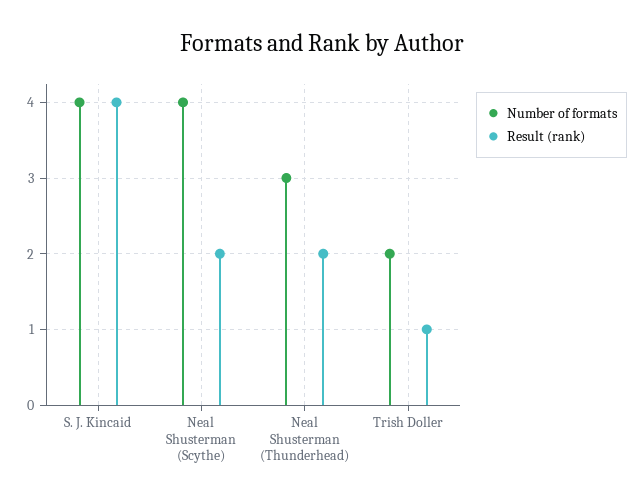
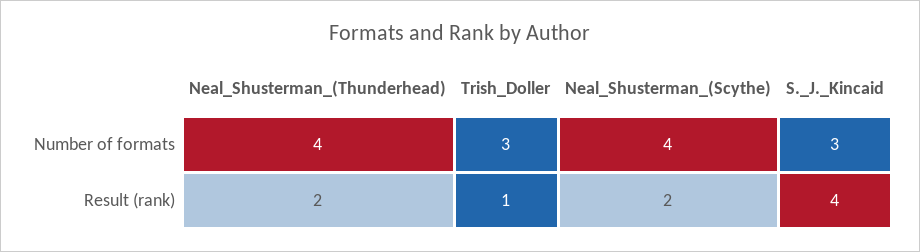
Number of formats, S. J. Kincaid: 4 -> 3
Number of formats, Neal Shusterman (Thunderhead): 3 -> 4
Number of formats, Trish Doller: 2 -> 3

